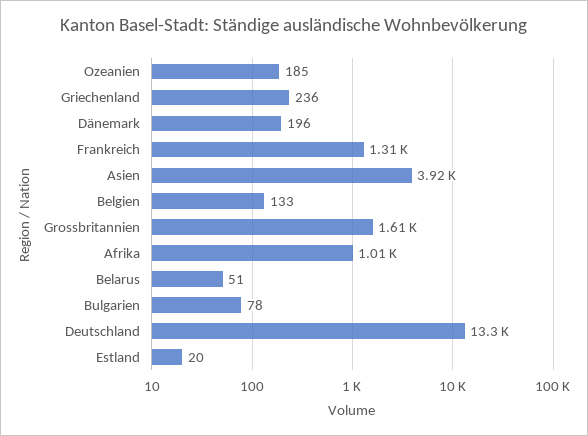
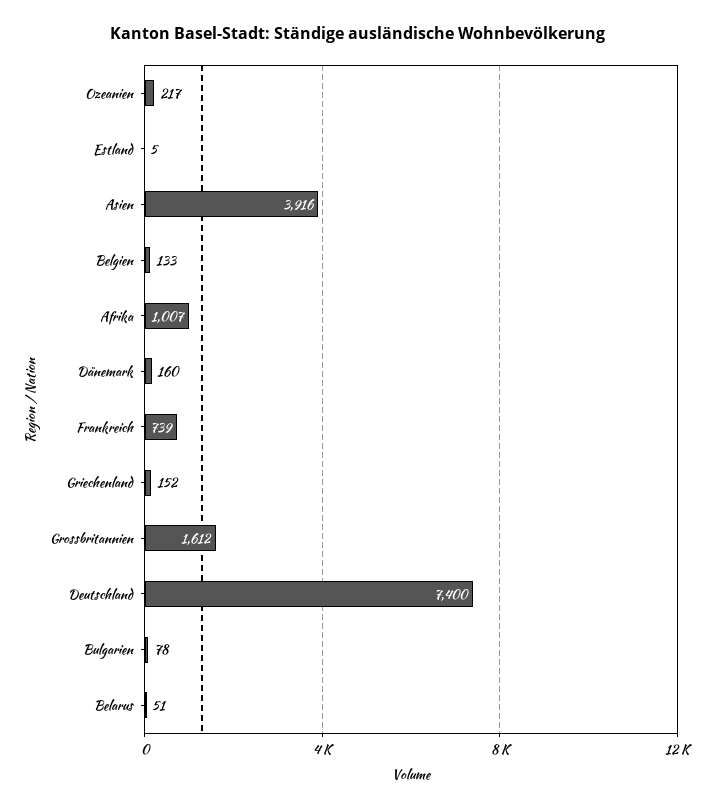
Ozeanien: 185 -> 217
Griechenland: 236 -> 152
Dänemark: 196 -> 160
Frankreich: 1310 -> 739
Deutschland: 13300 -> 7400
Estland: 20 -> 5

